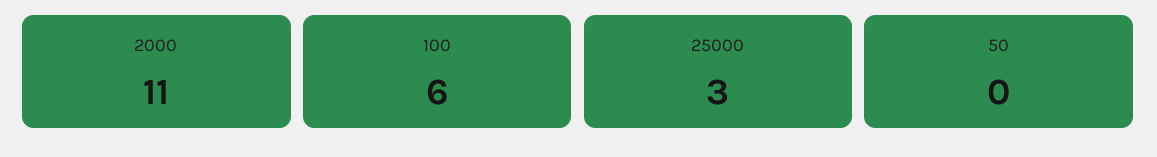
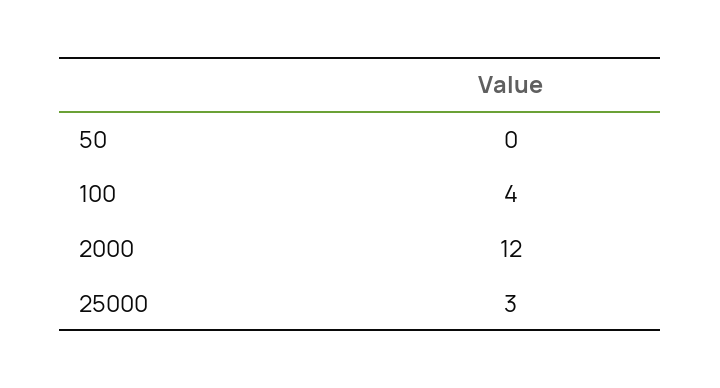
2000: 11 -> 12
100: 6 -> 4

